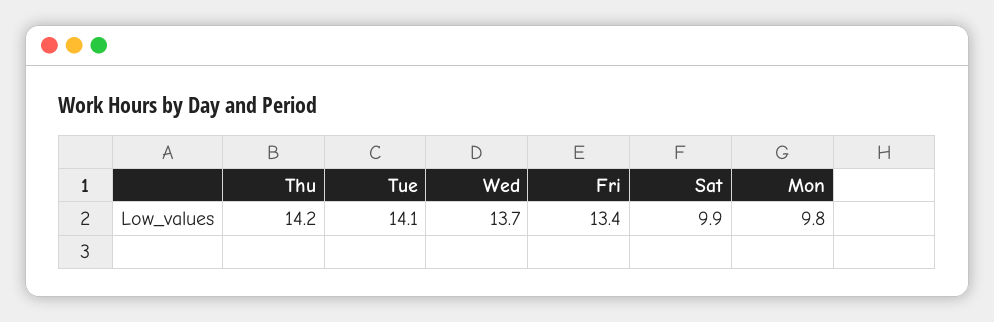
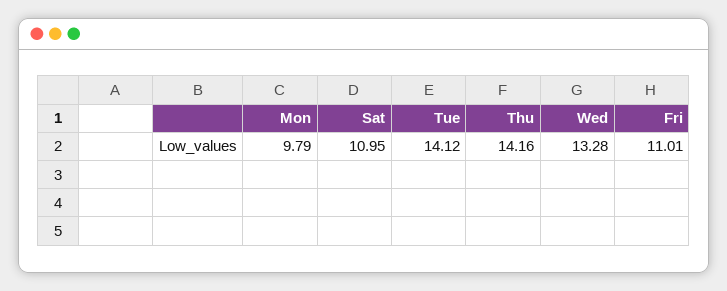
Wed: 13.7 -> 13.28
Fri: 13.4 -> 11.01
Sat: 9.9 -> 10.95

